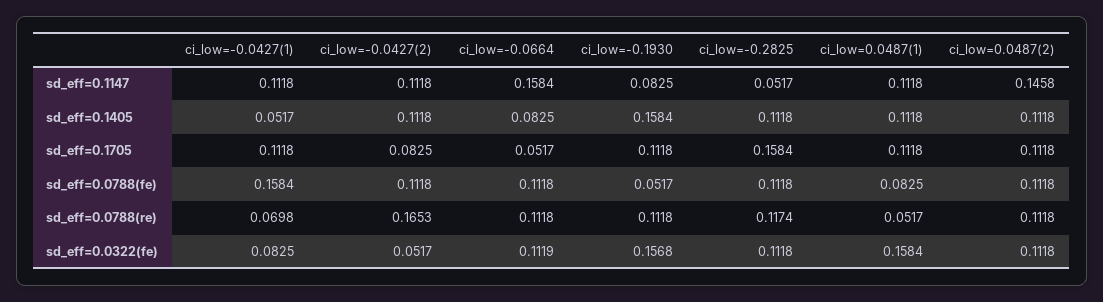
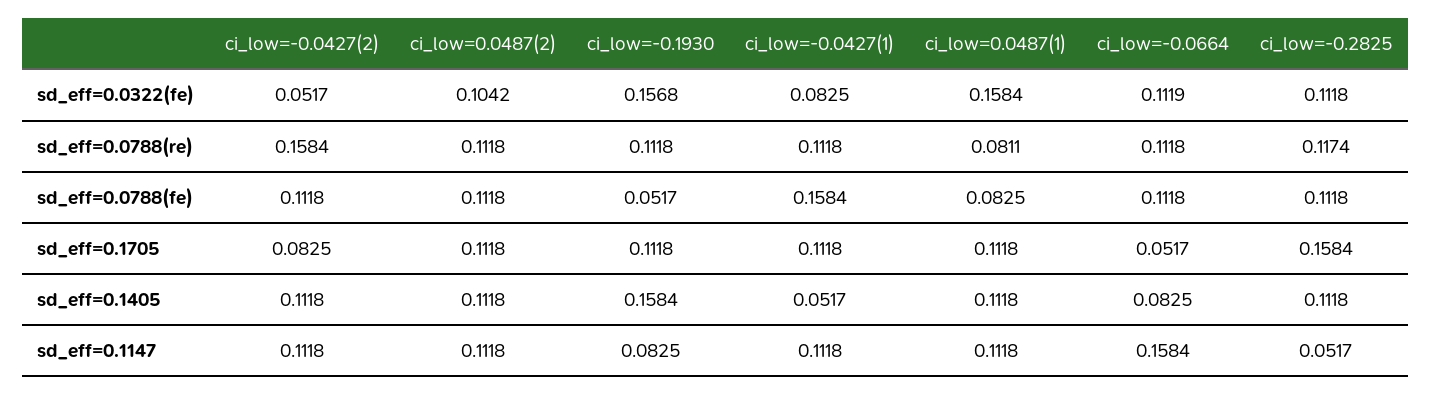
ci_low=0.0487(2), sd_eff=0.1147: 0.1458 -> 0.1118
ci_low=-0.0427(1), sd_eff=0.0788(re): 0.0698 -> 0.1118
ci_low=-0.0427(2), sd_eff=0.0788(re): 0.1653 -> 0.1584
ci_low=0.0487(1), sd_eff=0.0788(re): 0.0517 -> 0.0811
ci_low=0.0487(2), sd_eff=0.0322(fe): 0.1118 -> 0.1042

